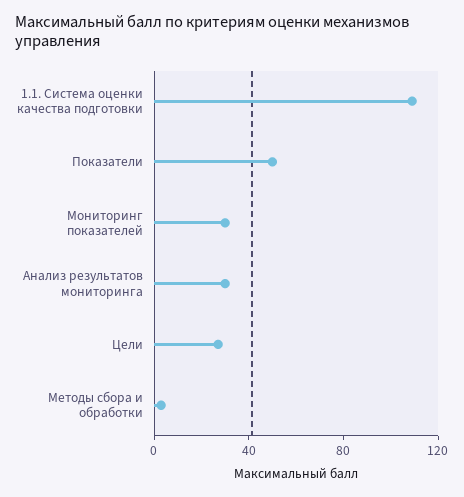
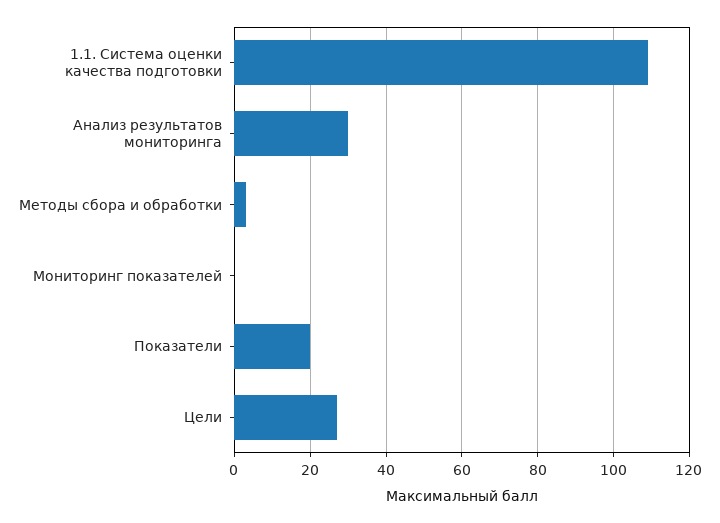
Показатели: 50 -> 20
Мониторинг показателей: 30 -> 0

